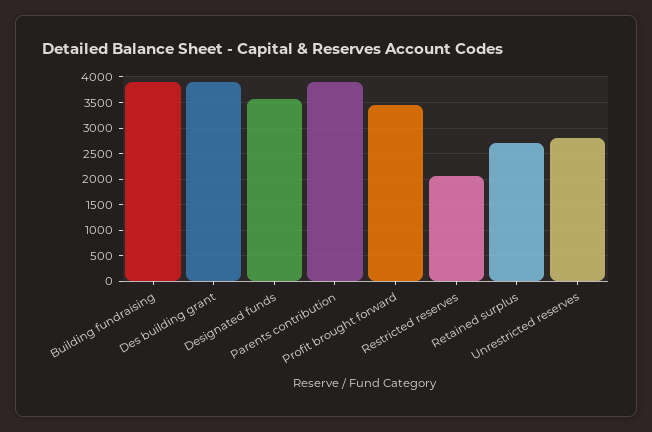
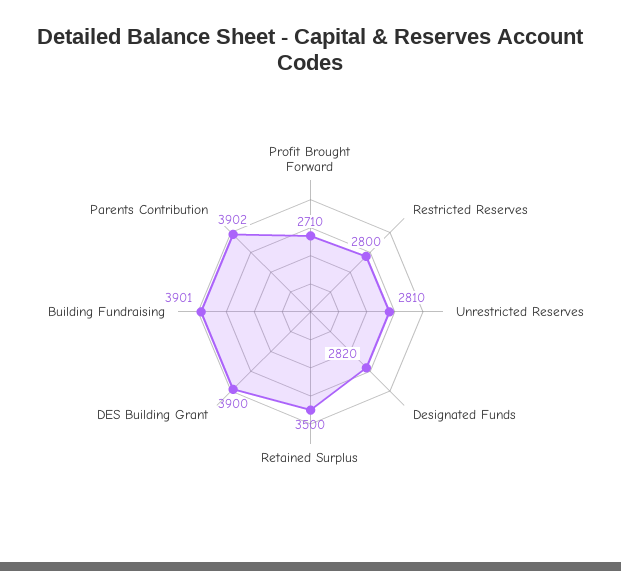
Designated funds: 3500 -> 2820
Profit brought forward: 3500 -> 2710
Restricted reserves: 2000 -> 2800
Retained surplus: 2750 -> 3500

